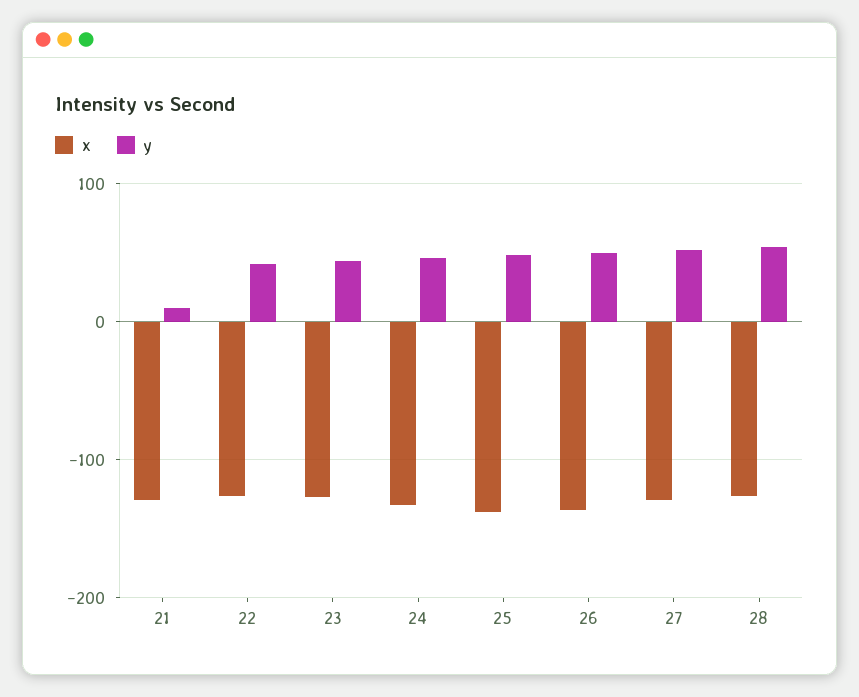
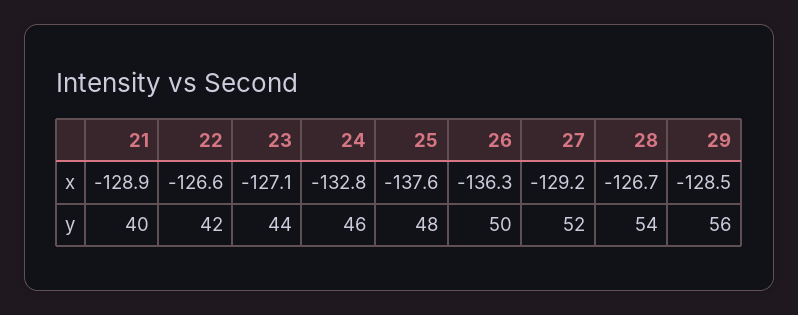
y, 21: 10 -> 40
x, 29: none -> -128.5
y, 29: none -> 56

